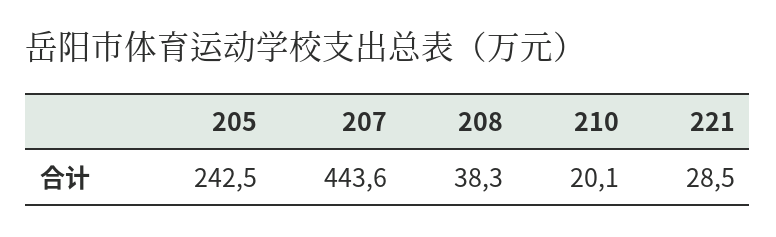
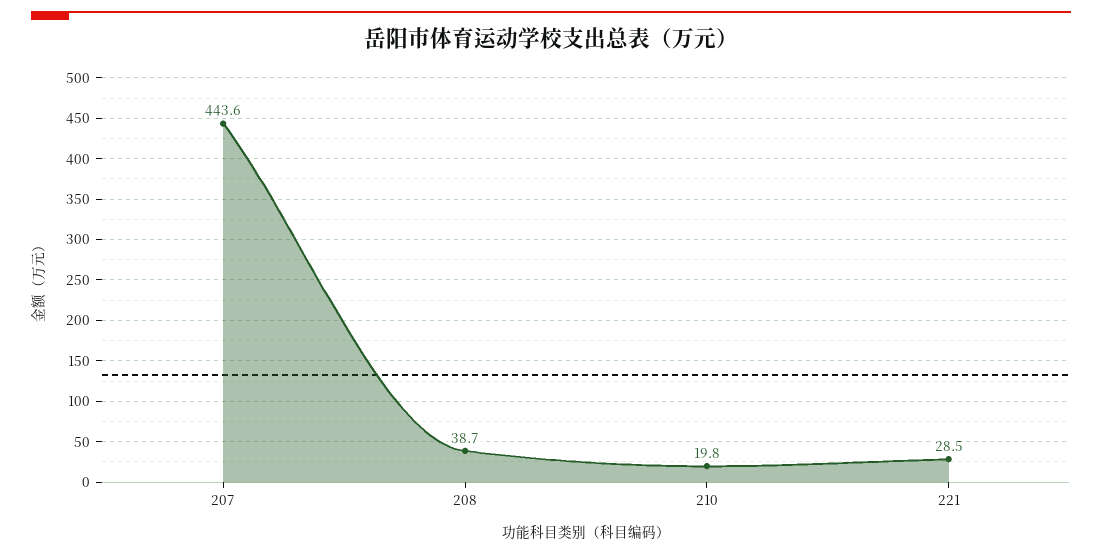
205: 242.5 -> none
208: 38.3 -> 38.7
210: 20.1 -> 19.8

